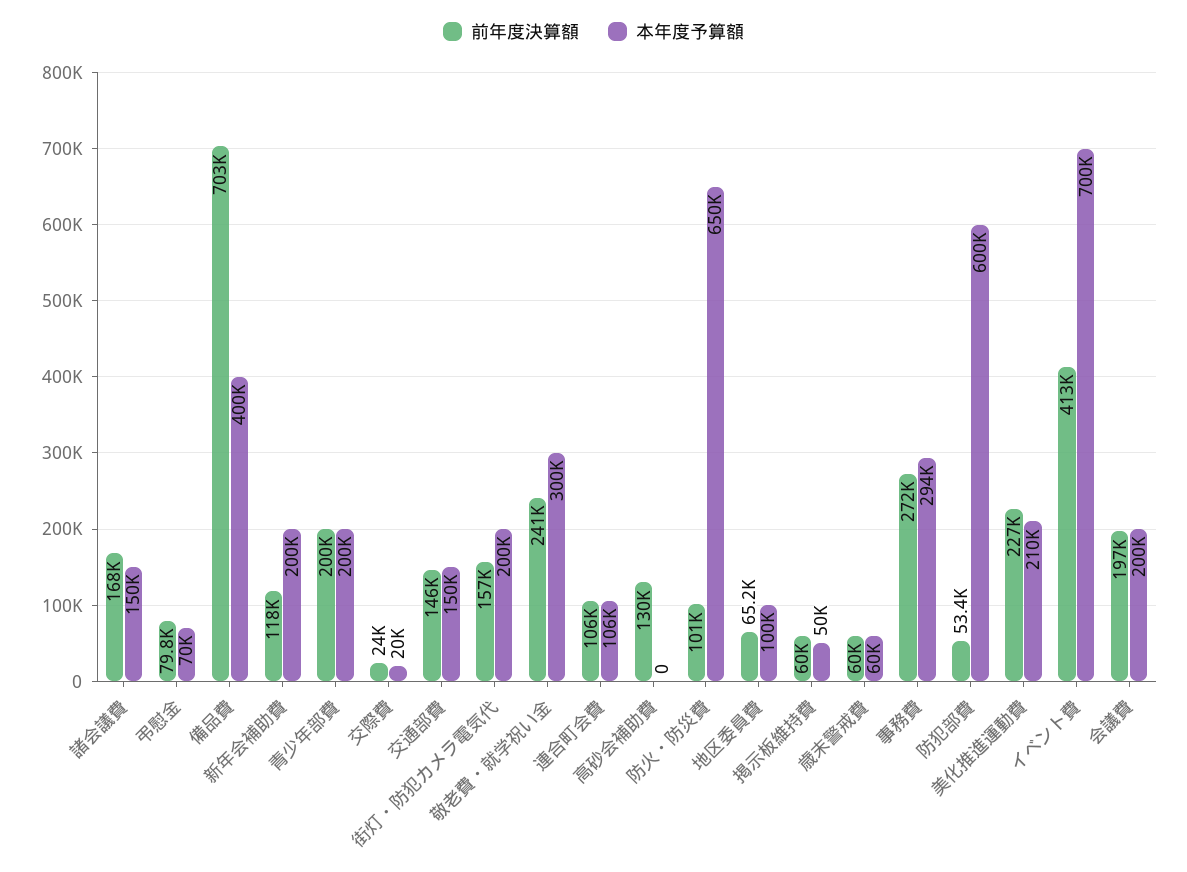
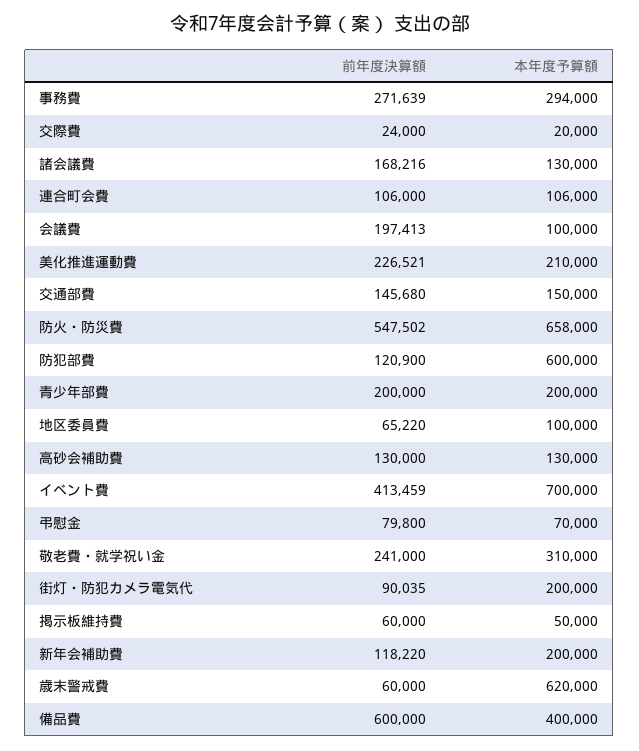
本年度予算額, 諸会議費: 150000 -> 130000
前年度決算額, 備品費: 703000 -> 600000
前年度決算額, 街灯・防犯カメラ電気代: 157000 -> 90035
本年度予算額, 敬老費・就学祝い金: 300000 -> 310000
本年度予算額, 高砂会補助費: 0 -> 130000
前年度決算額, 防火・防災費: 101000 -> 547502
本年度予算額, 防火・防災費: 650000 -> 658000
本年度予算額, 歳末警戒費: 60000 -> 620000
前年度決算額, 防犯部費: 53400 -> 120900
本年度予算額, 会議費: 200000 -> 100000

